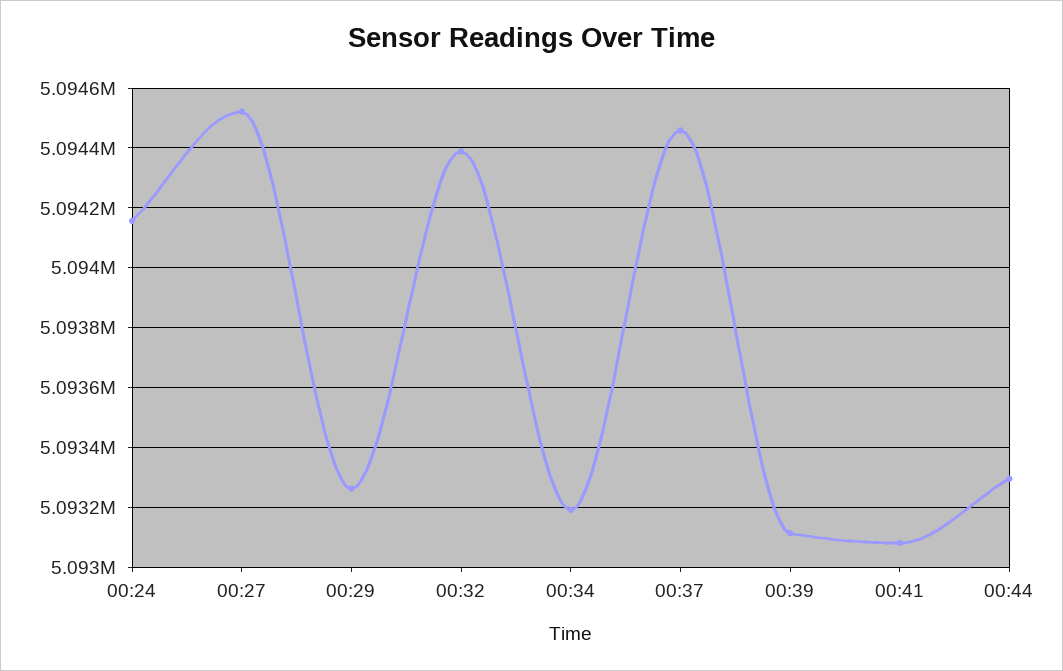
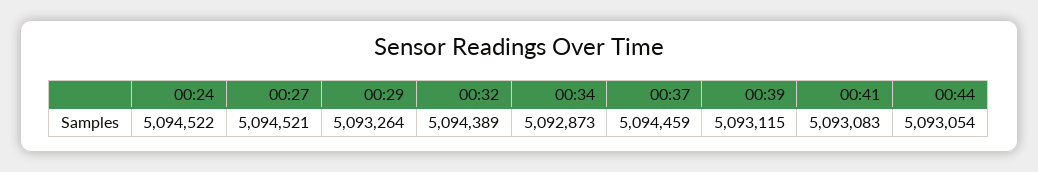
00:24: 5094150 -> 5094522
00:34: 5093200 -> 5092873
00:44: 5093300 -> 5093054

